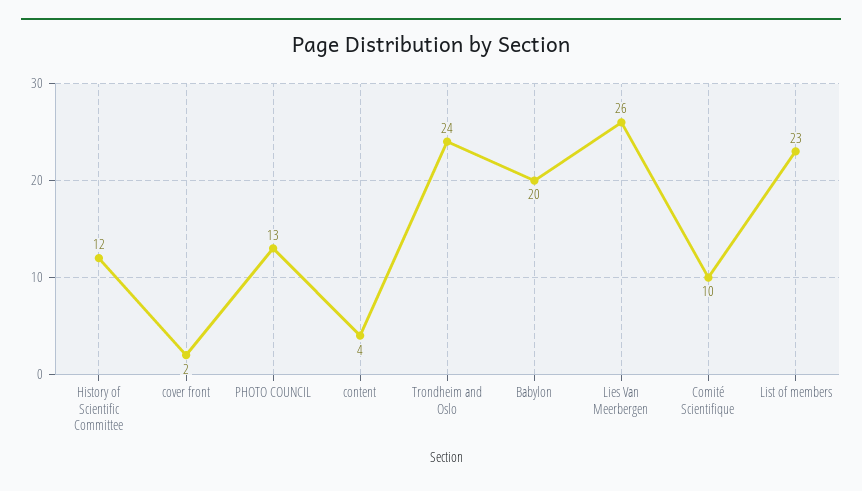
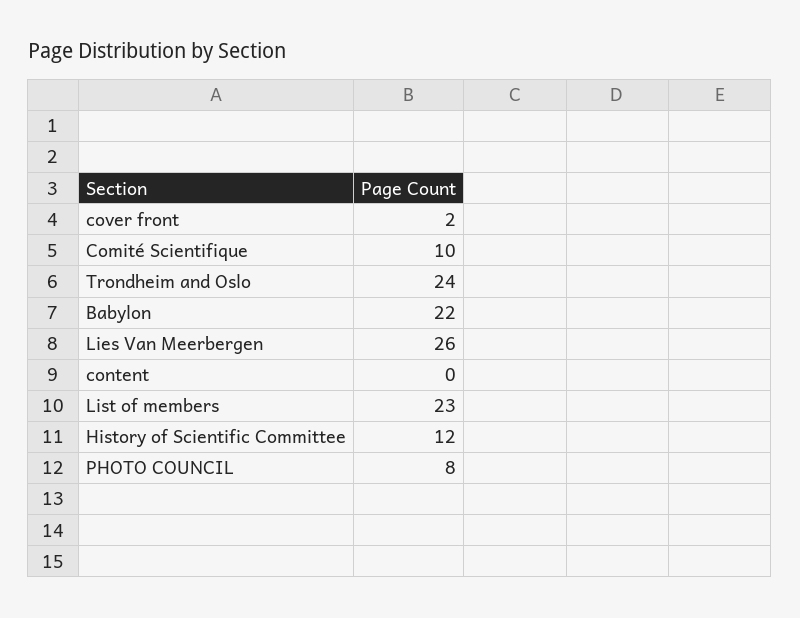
PHOTO COUNCIL: 13 -> 8
content: 4 -> 0
Babylon: 20 -> 22

